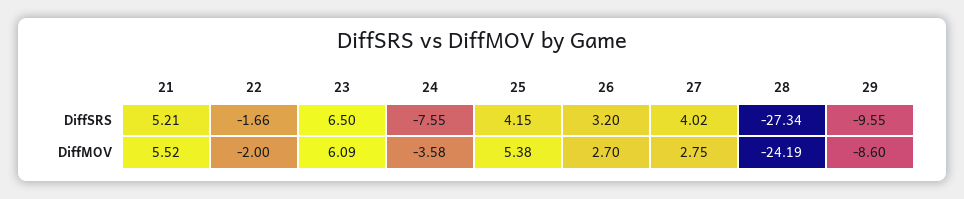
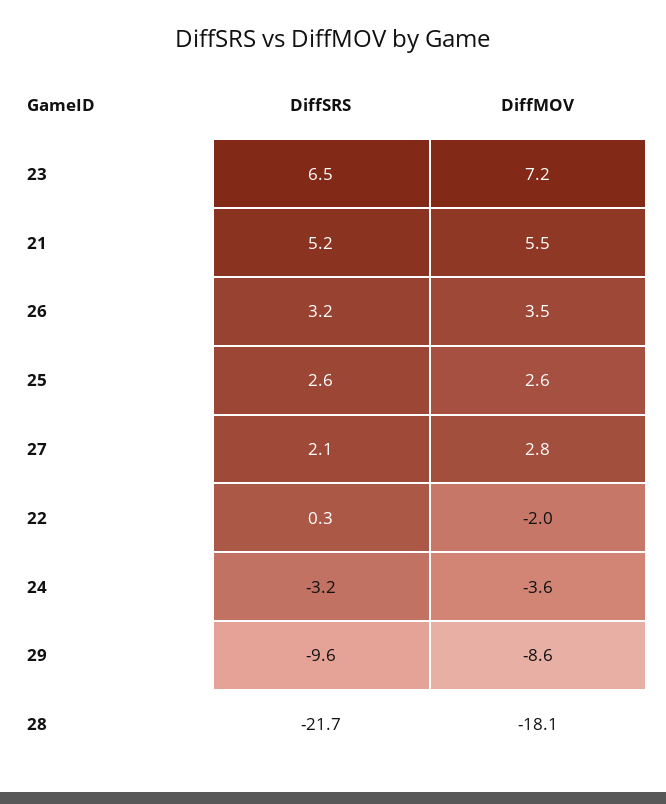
22, DiffSRS: -1.66 -> 0.3
24, DiffSRS: -7.55 -> -3.2
25, DiffSRS: 4.15 -> 2.6
27, DiffSRS: 4.02 -> 2.1
28, DiffSRS: -27.34 -> -21.7
23, DiffMOV: 6.09 -> 7.2
25, DiffMOV: 5.38 -> 2.6
26, DiffMOV: 2.7 -> 3.5
28, DiffMOV: -24.19 -> -18.1

